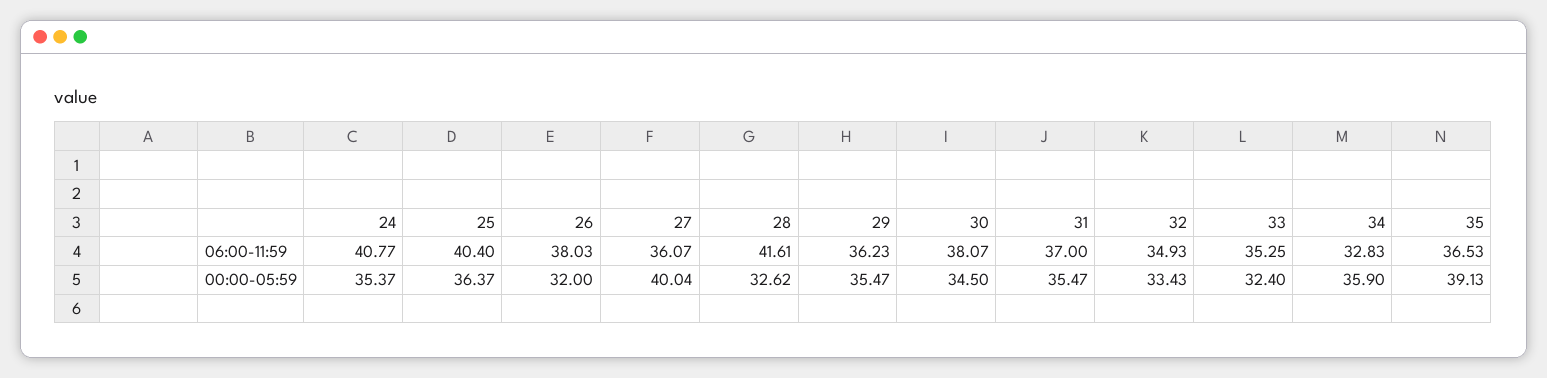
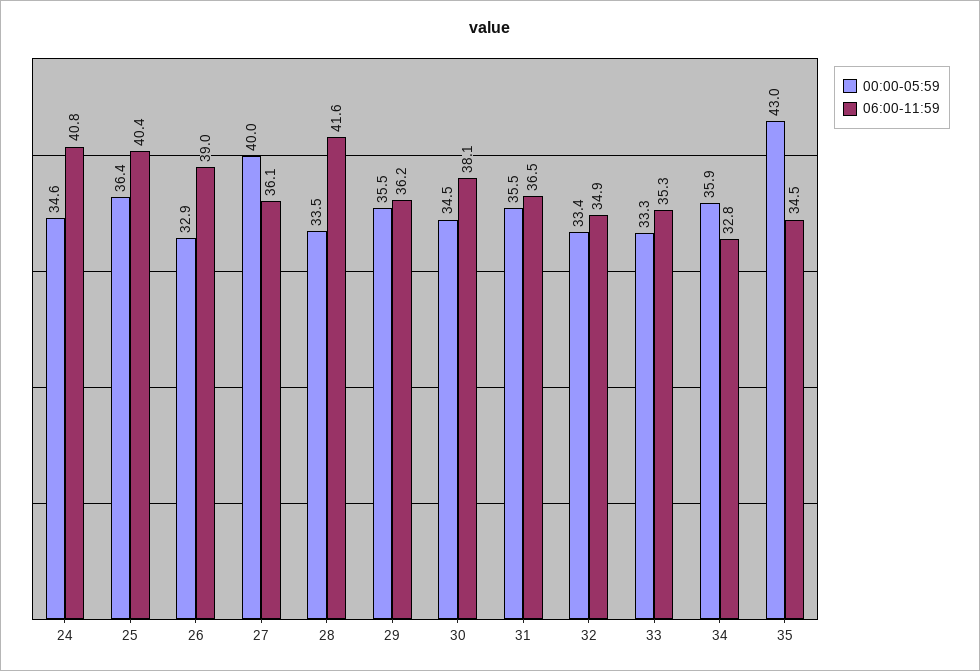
06:00-11:59, 26: 38.03 -> 39
06:00-11:59, 31: 37 -> 36.5
06:00-11:59, 35: 36.53 -> 34.5
00:00-05:59, 24: 35.37 -> 34.6
00:00-05:59, 26: 32 -> 32.9
00:00-05:59, 28: 32.62 -> 33.5
00:00-05:59, 33: 32.4 -> 33.3
00:00-05:59, 35: 39.13 -> 43

